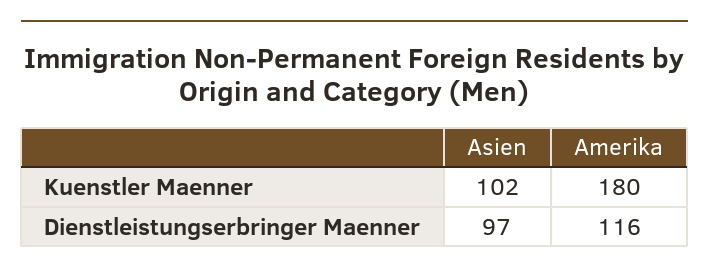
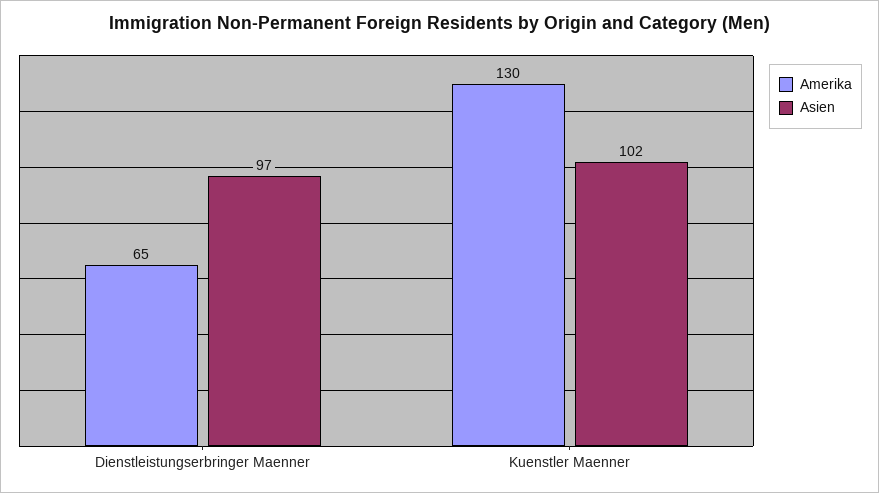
Amerika, Kuenstler Maenner: 180 -> 130
Amerika, Dienstleistungserbringer Maenner: 116 -> 65

